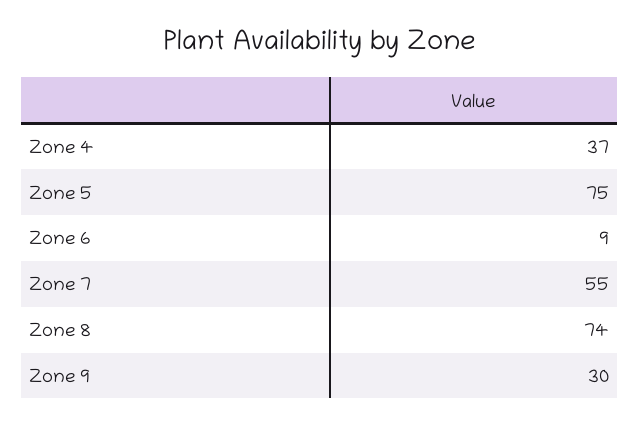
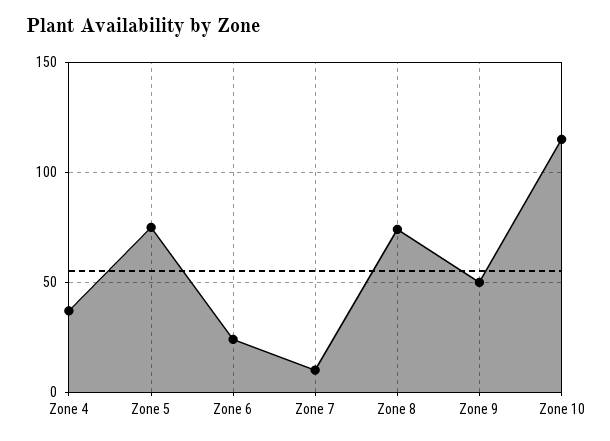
Zone 6: 9 -> 25
Zone 7: 55 -> 10
Zone 9: 30 -> 50
Zone 10: none -> 115

